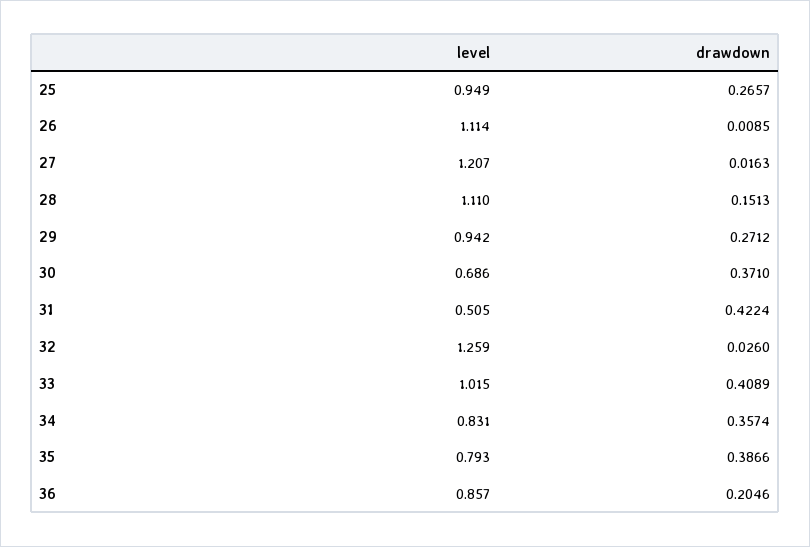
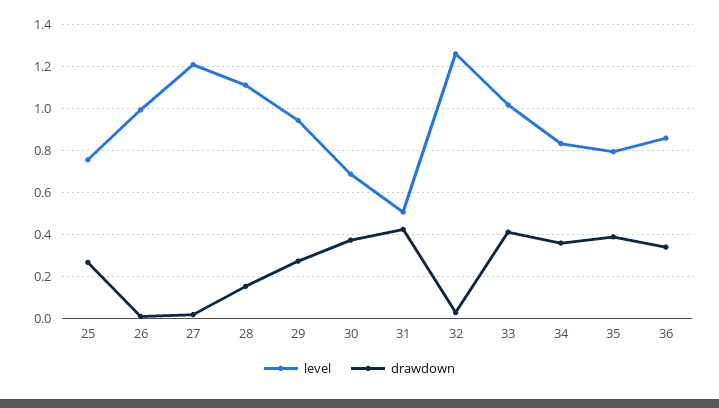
level, 25: 0.949 -> 0.75
level, 26: 1.114 -> 1
drawdown, 36: 0.2046 -> 0.35

